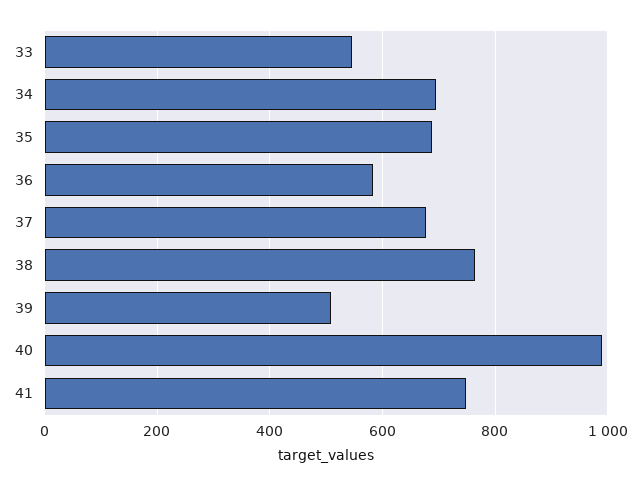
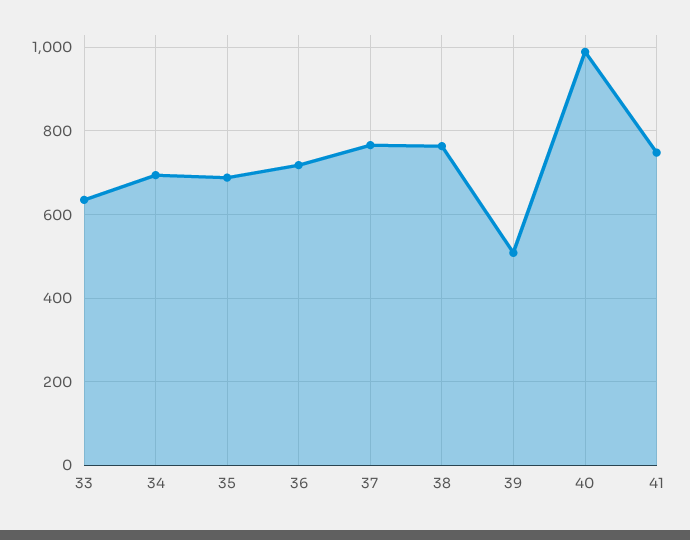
33: 540 -> 640
36: 580 -> 720
37: 680 -> 760

